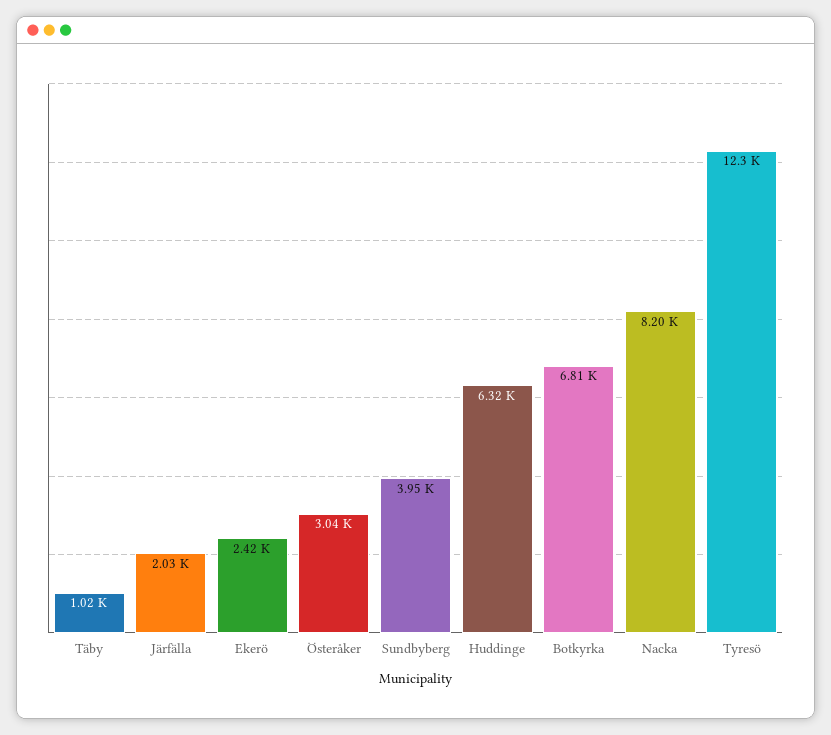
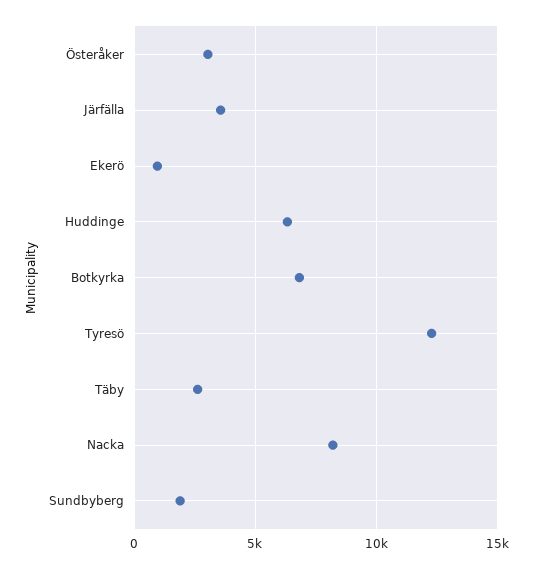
Täby: 1020 -> 2500
Järfälla: 2030 -> 3500
Ekerö: 2420 -> 1000
Sundbyberg: 3950 -> 2000

